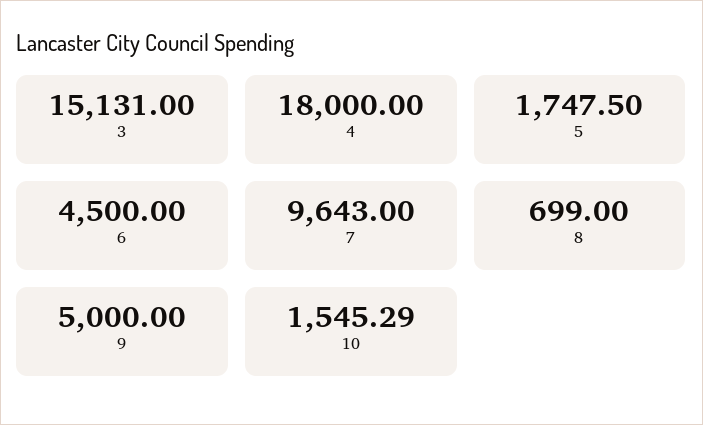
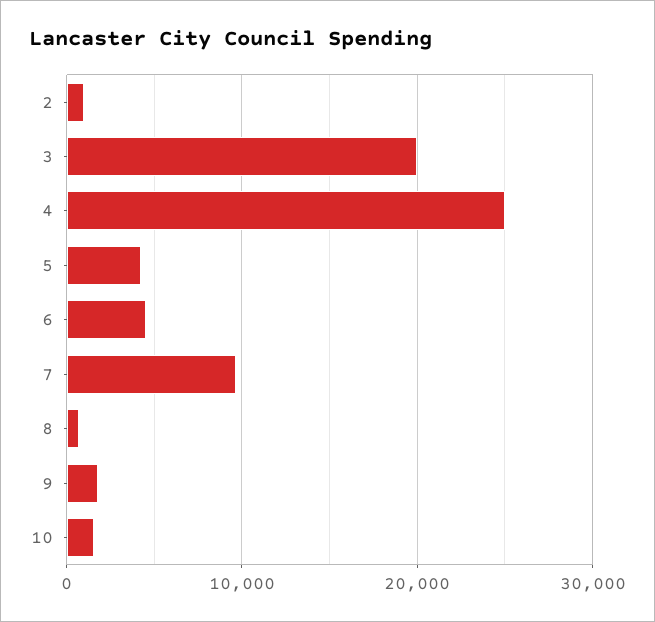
3: 15131 -> 20000
4: 18000 -> 25000
5: 1747.5 -> 4000
9: 5000 -> 2000
2: none -> 1000

